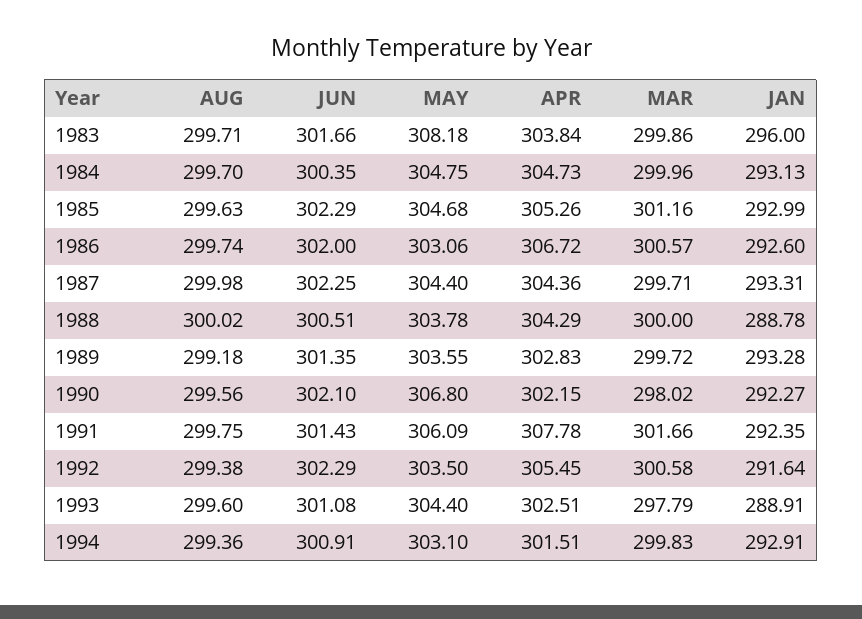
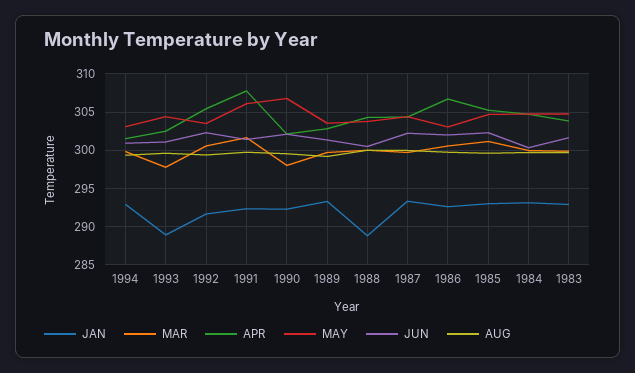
MAY, 1983: 308.18 -> 305
JAN, 1983: 296 -> 293

